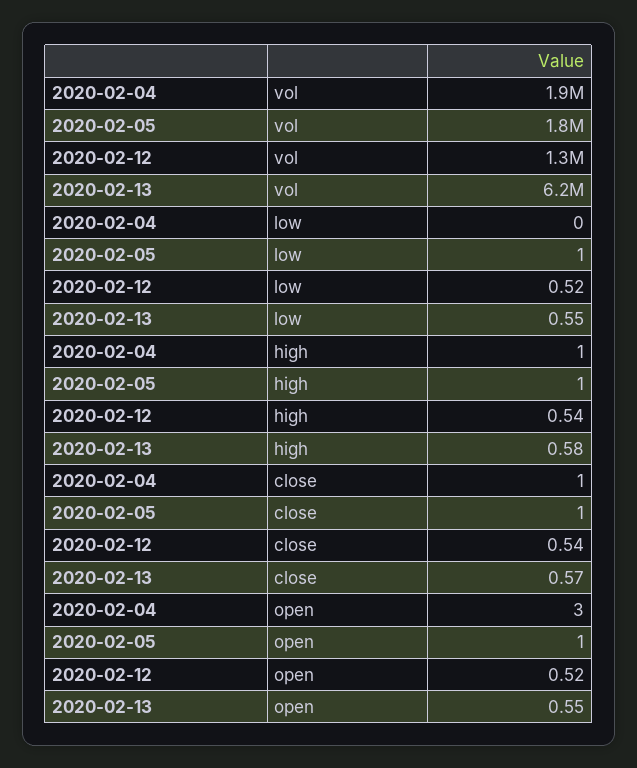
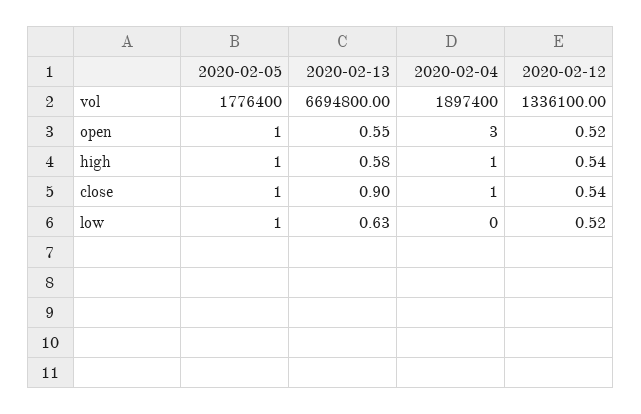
2020-02-13, vol: 6200000 -> 6694800
2020-02-13, low: 0.55 -> 0.63
2020-02-13, close: 0.57 -> 0.9

